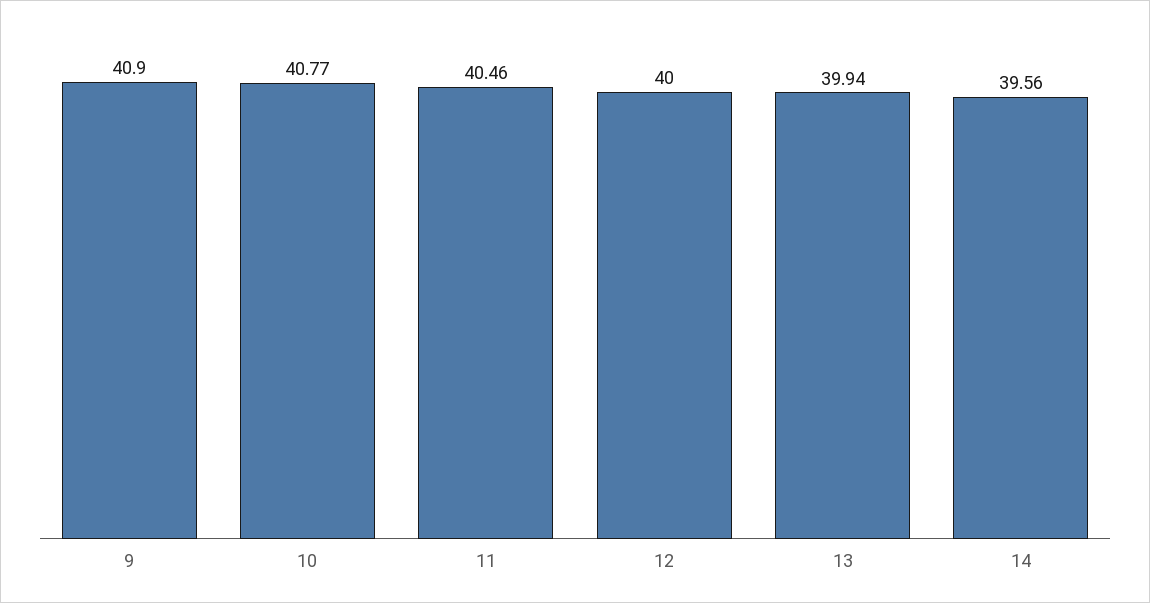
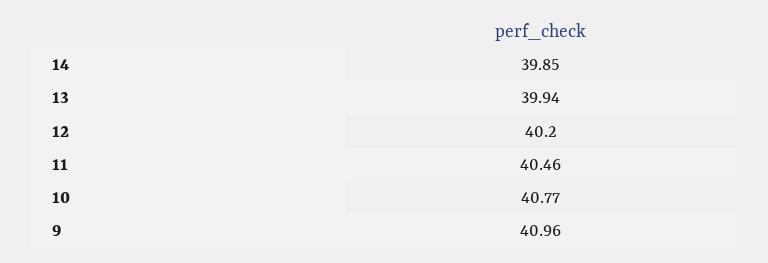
9: 40.9 -> 40.96
12: 40 -> 40.2
14: 39.56 -> 39.85

